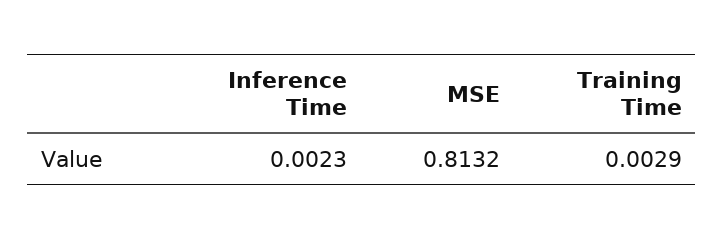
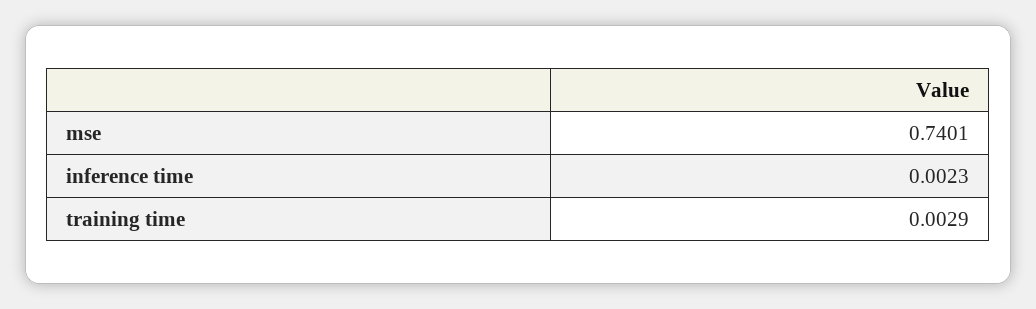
MSE: 0.8132 -> 0.7401

